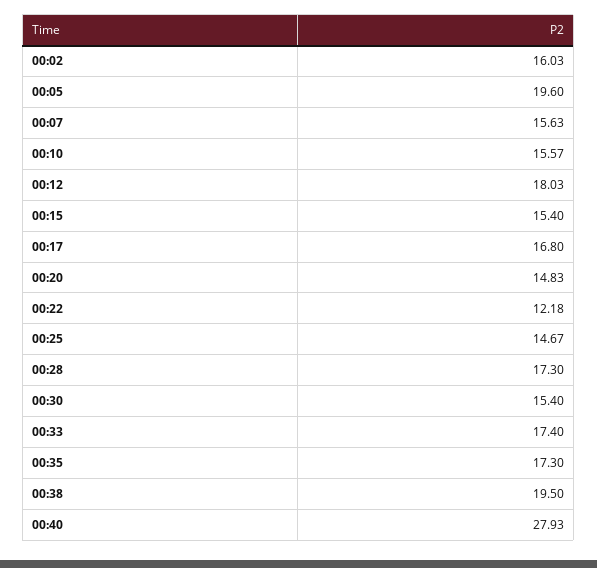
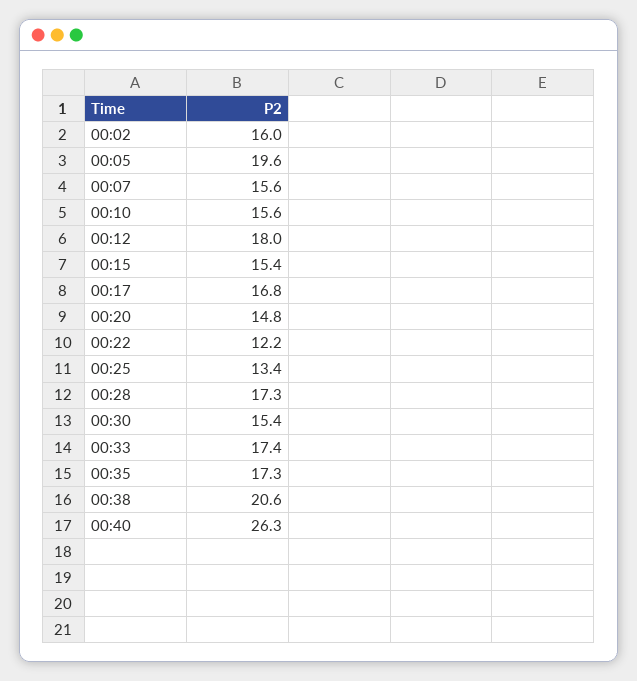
00:25: 14.67 -> 13.4
00:38: 19.5 -> 20.6
00:40: 27.93 -> 26.3

